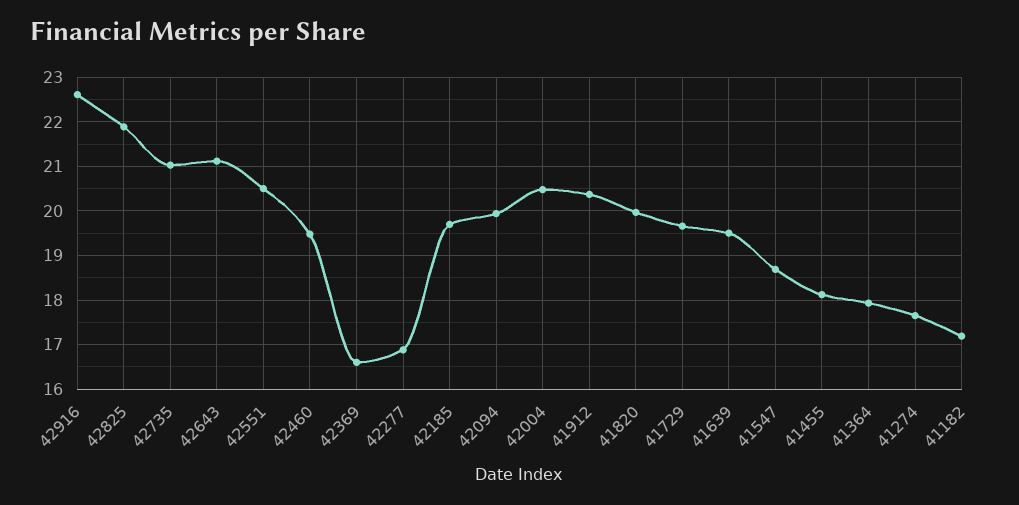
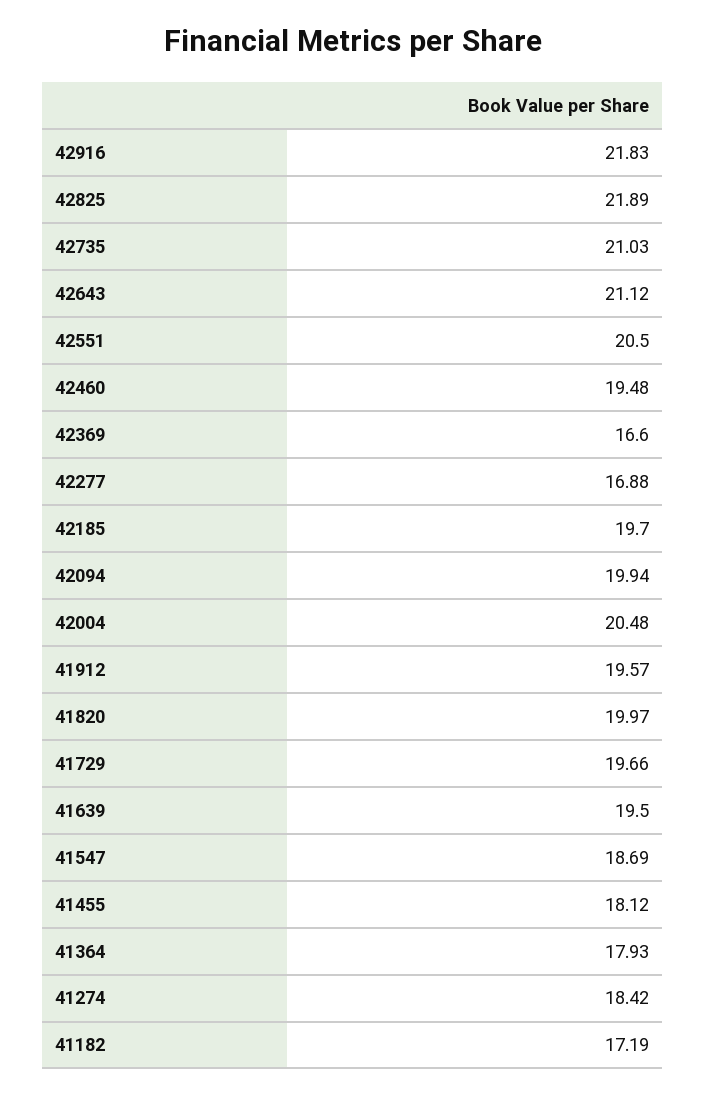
42916: 22.6 -> 21.83
41912: 20.4 -> 19.57
41274: 17.6 -> 18.42

